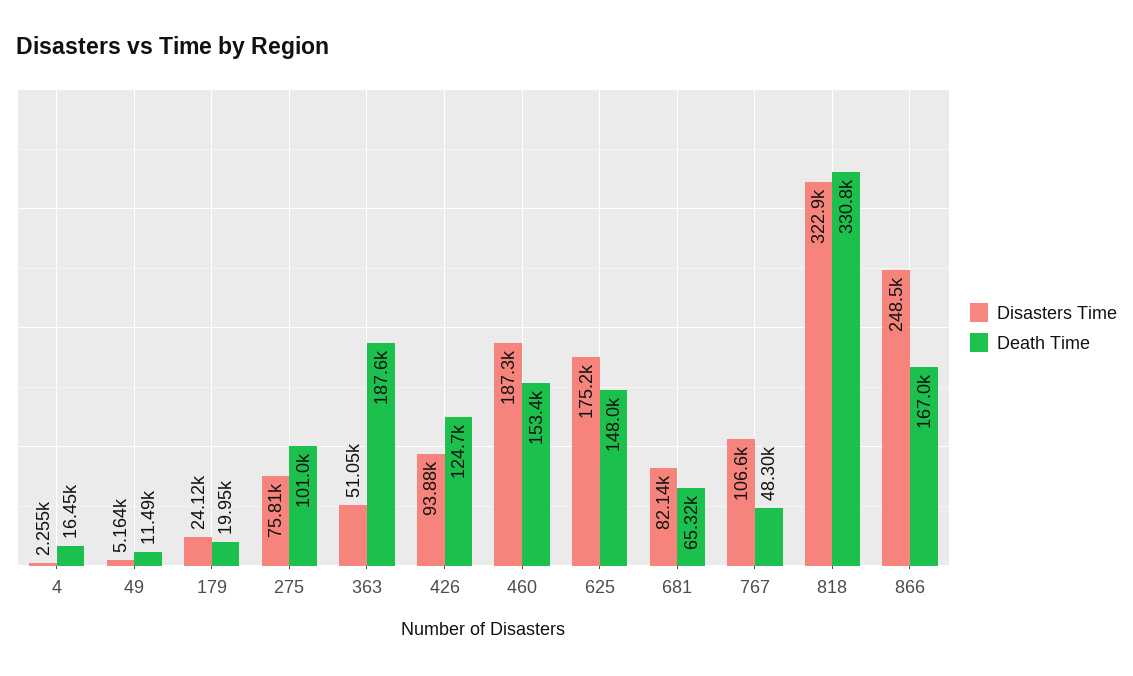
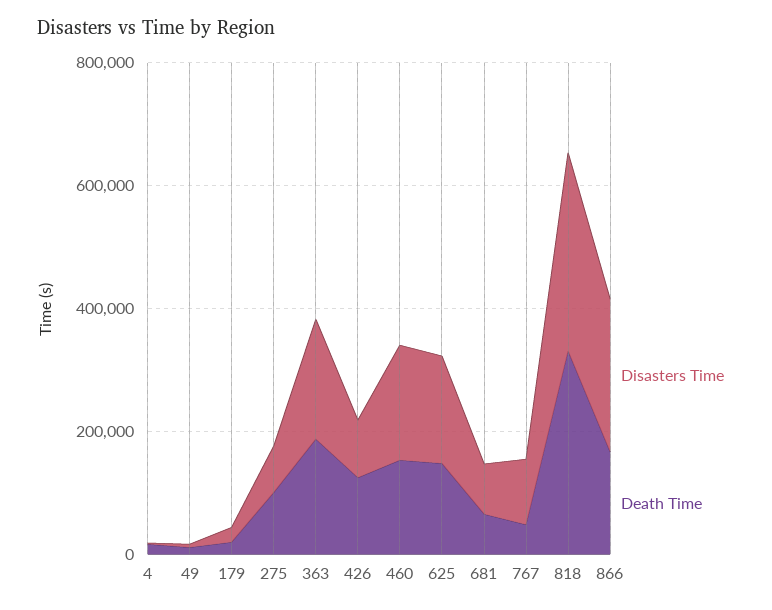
Disasters Time, 363: 51050 -> 200000

